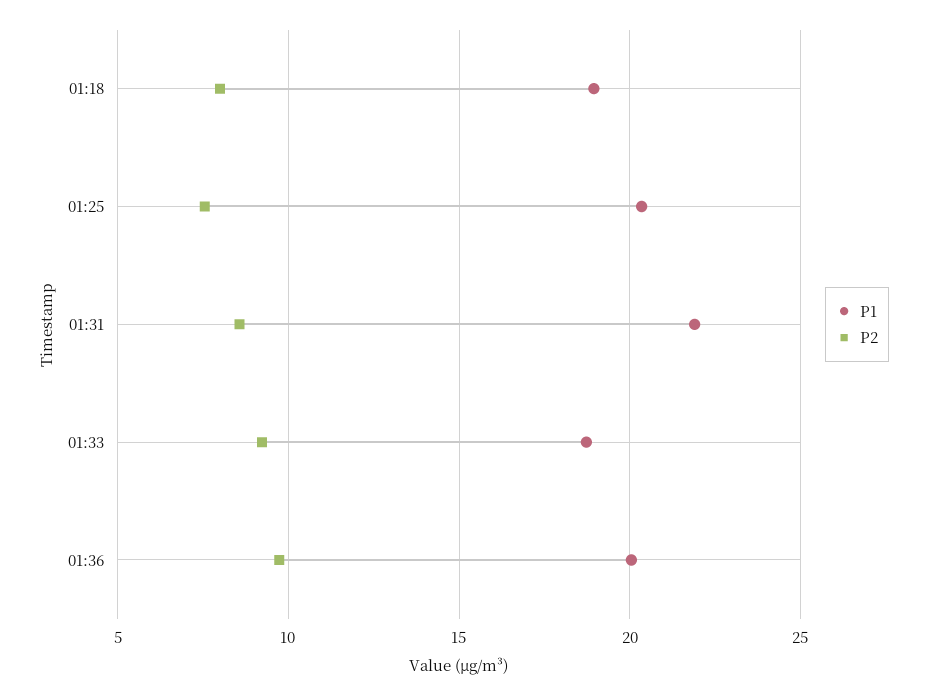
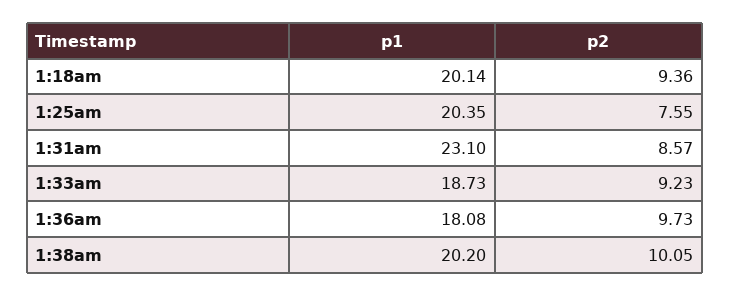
P1, 01:18: 19 -> 20.14
P2, 01:18: 8 -> 9.36
P1, 01:31: 22 -> 23.1
P1, 01:36: 20 -> 18.08
P1, 1:38am: none -> 20.2
P2, 1:38am: none -> 10.05

